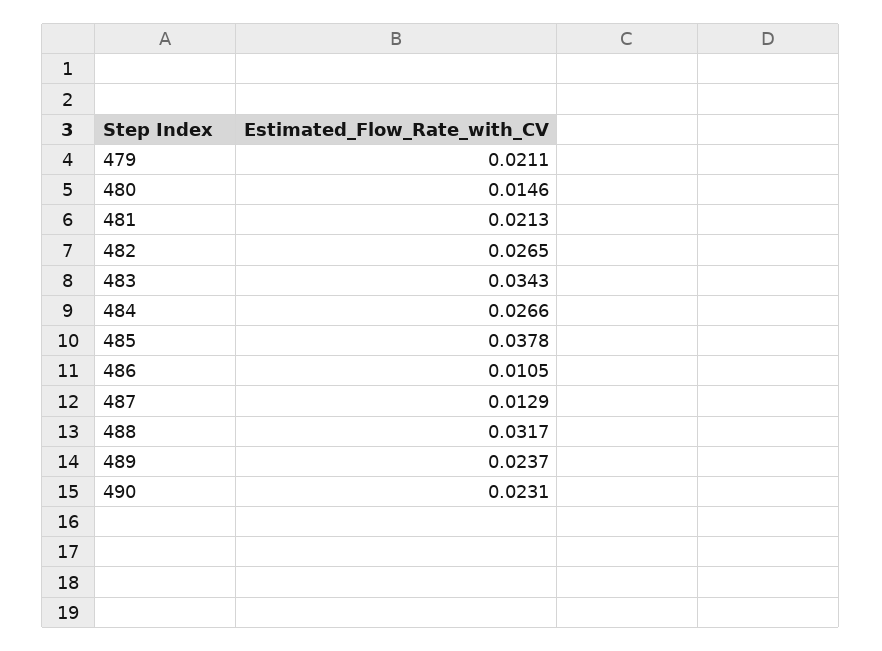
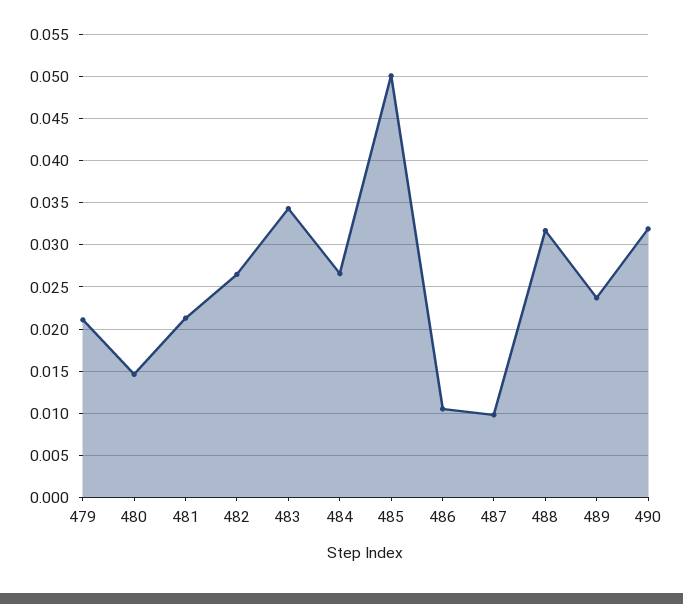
485: 0.0378 -> 0.05
487: 0.0129 -> 0.01
490: 0.0231 -> 0.032

